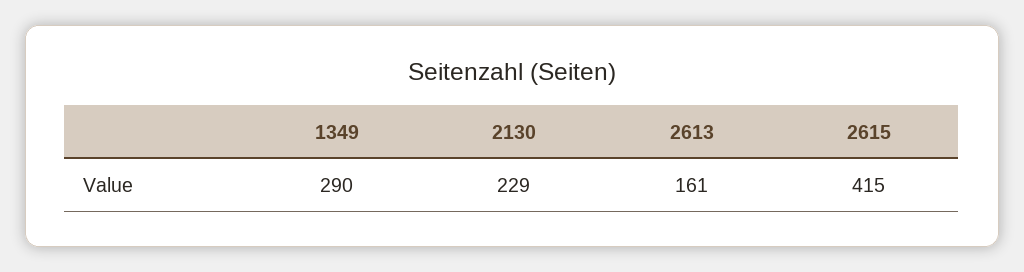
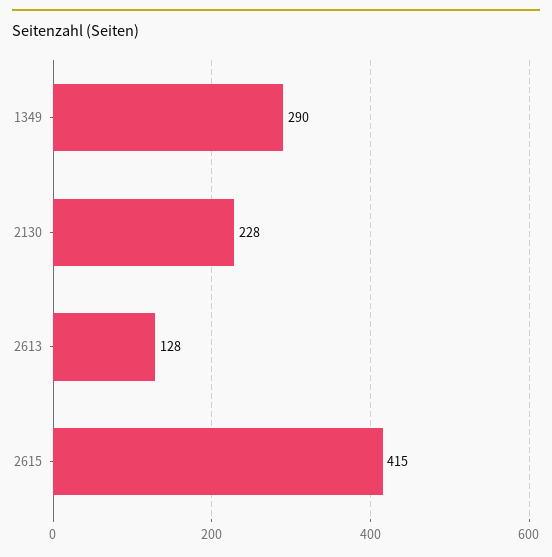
2130: 229 -> 228
2613: 161 -> 128

